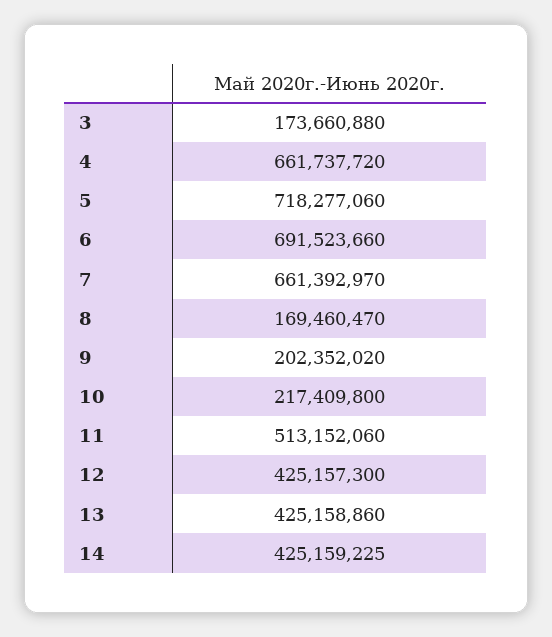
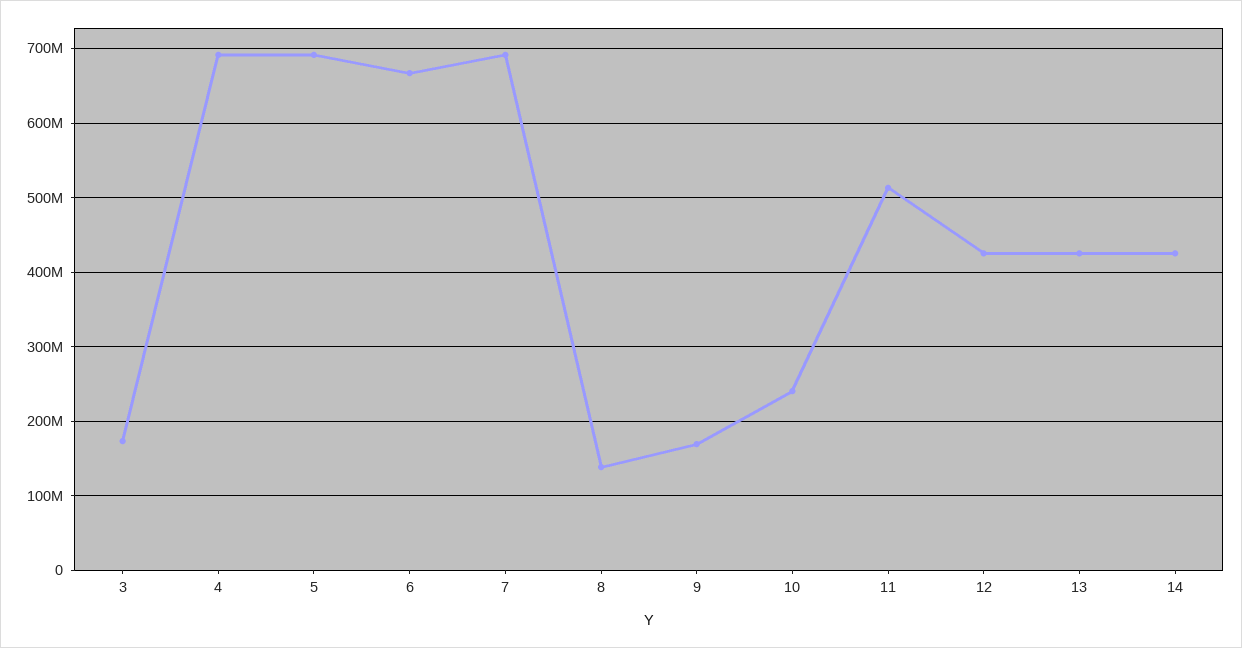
4: 661737720 -> 690000000
5: 718277060 -> 690000000
6: 691523660 -> 670000000
7: 661392970 -> 690000000
8: 169460470 -> 140000000
9: 202352020 -> 170000000
10: 217409800 -> 240000000

